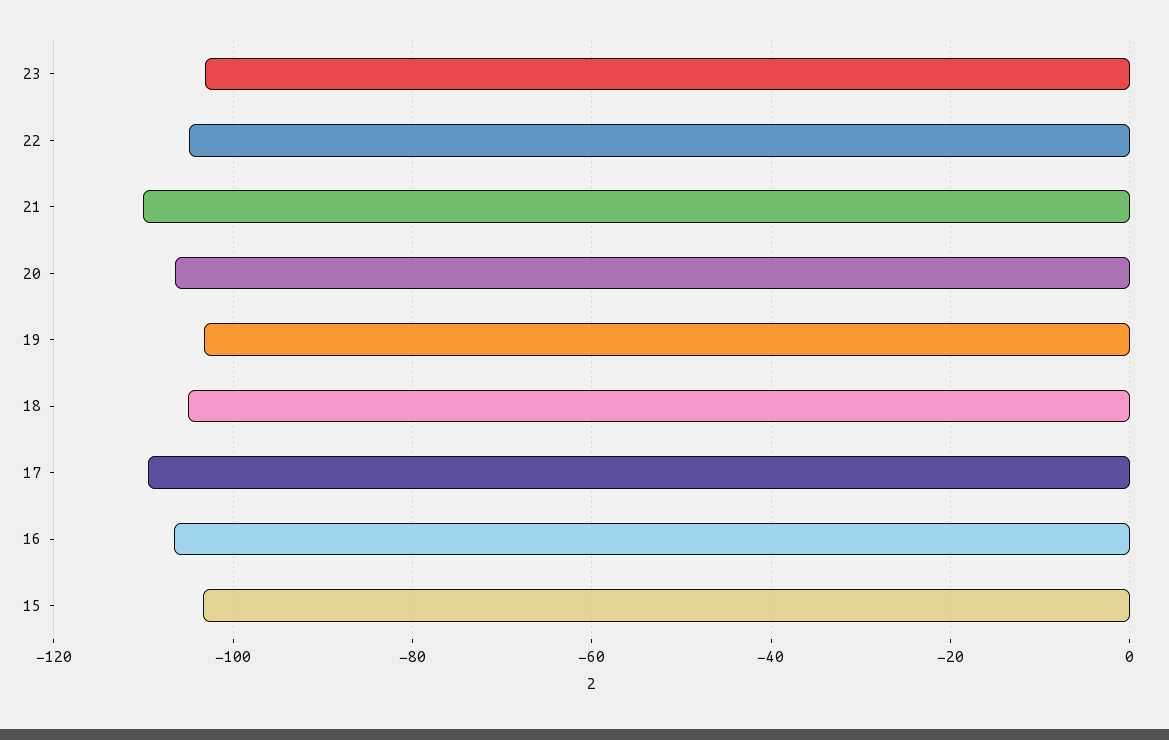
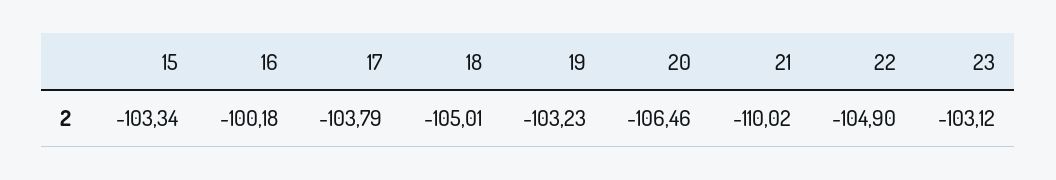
17: -110 -> -103.79
16: -106 -> -100.18

